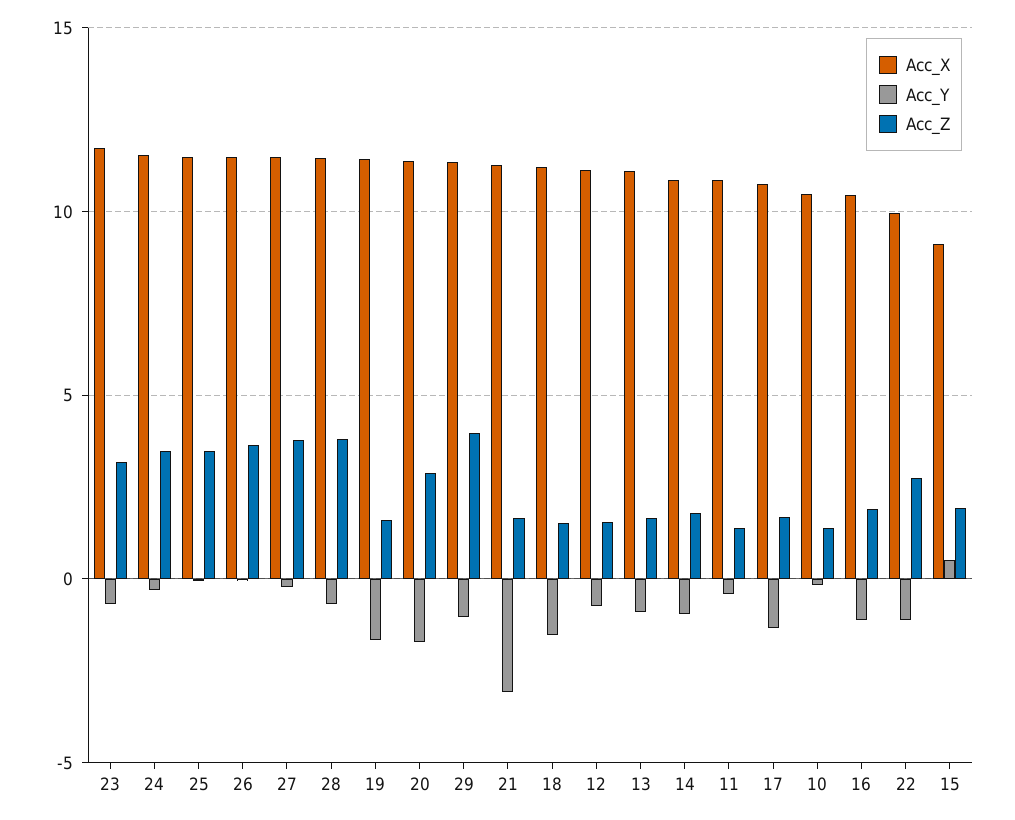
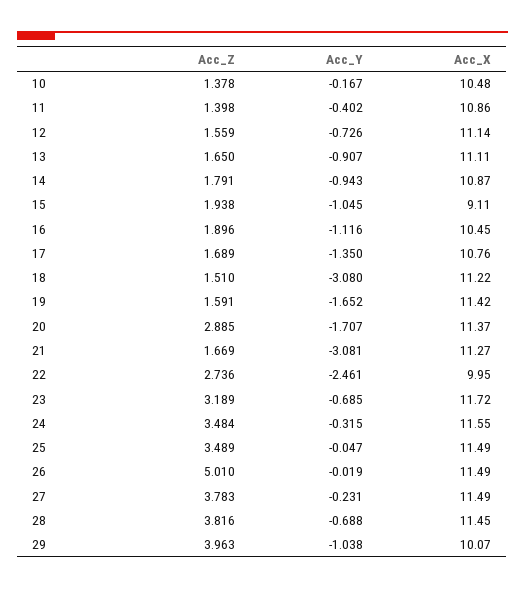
Acc_Z, 26: 3.5 -> 5.01
Acc_X, 29: 11.5 -> 10.07
Acc_Y, 18: -1.5 -> -3.08
Acc_Y, 22: -1 -> -2.461
Acc_Y, 15: 0.5 -> -1.045

